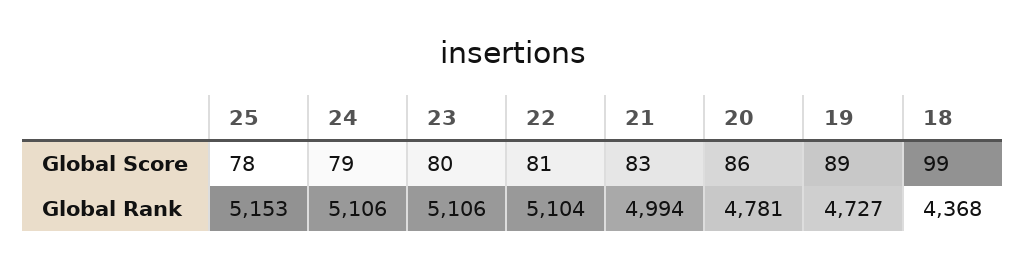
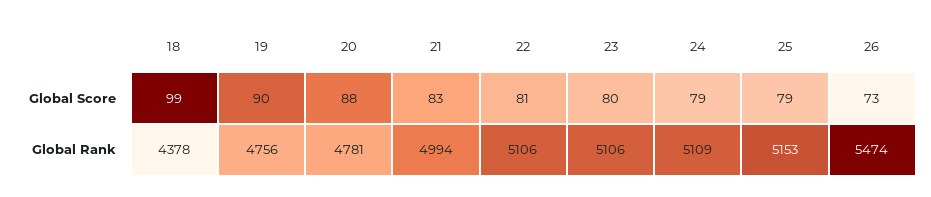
25, Global Score: 78 -> 79
20, Global Score: 86 -> 88
19, Global Score: 89 -> 90
24, Global Rank: 5106 -> 5109
22, Global Rank: 5104 -> 5106
19, Global Rank: 4727 -> 4756
18, Global Rank: 4368 -> 4378
26, Global Score: none -> 73
26, Global Rank: none -> 5474

